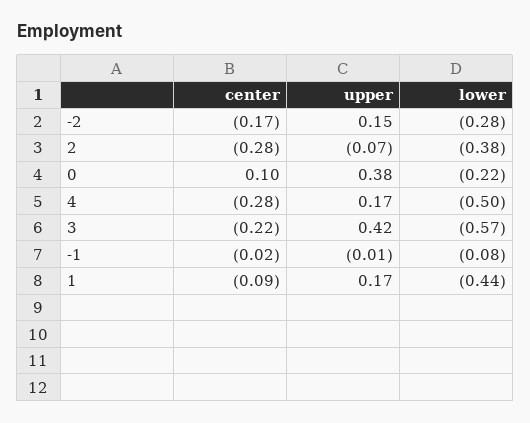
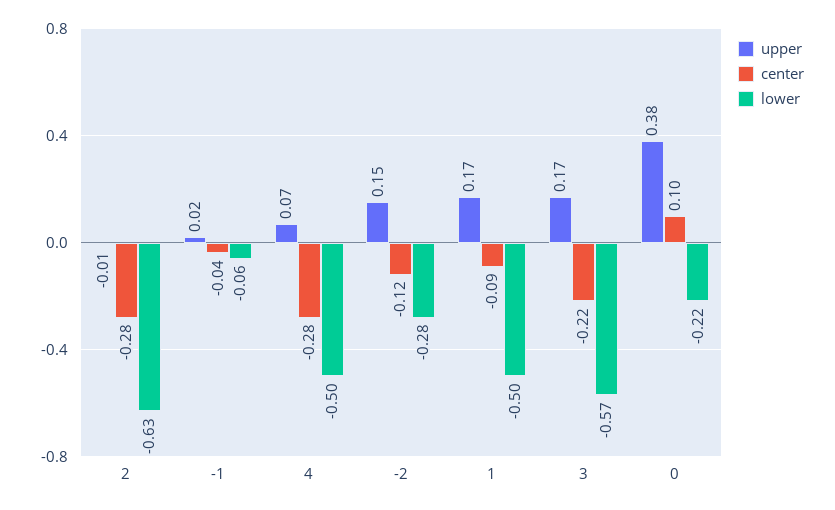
center, -2: -0.17 -> -0.12
upper, 2: -0.07 -> -0.01
lower, 2: -0.38 -> -0.63
upper, 4: 0.17 -> 0.07
upper, 3: 0.42 -> 0.17
center, -1: -0.02 -> -0.04
upper, -1: -0.01 -> 0.02
lower, -1: -0.08 -> -0.06
lower, 1: -0.44 -> -0.5

